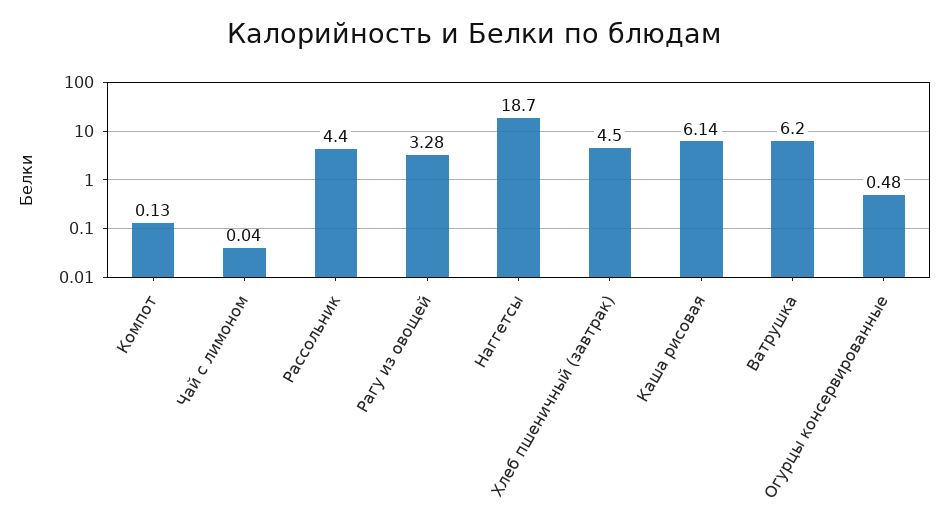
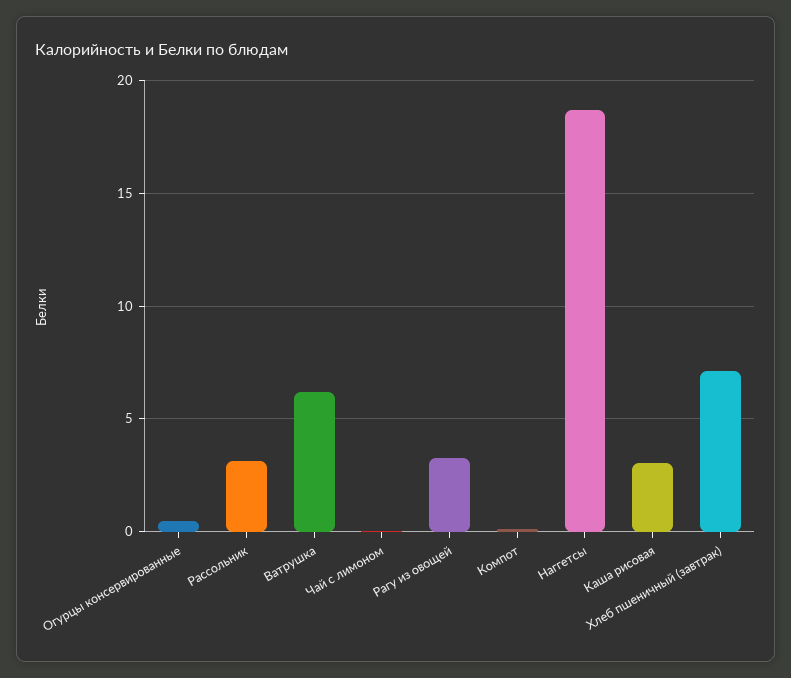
Рассольник: 4.4 -> 3
Хлеб пшеничный (завтрак): 4.5 -> 7
Каша рисовая: 6.14 -> 3

